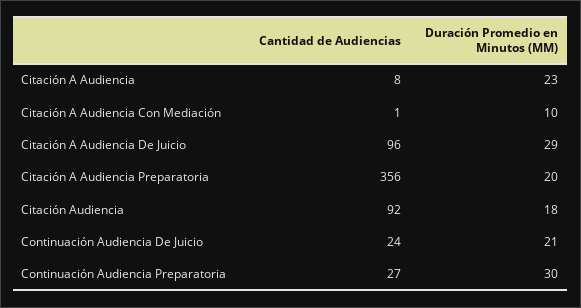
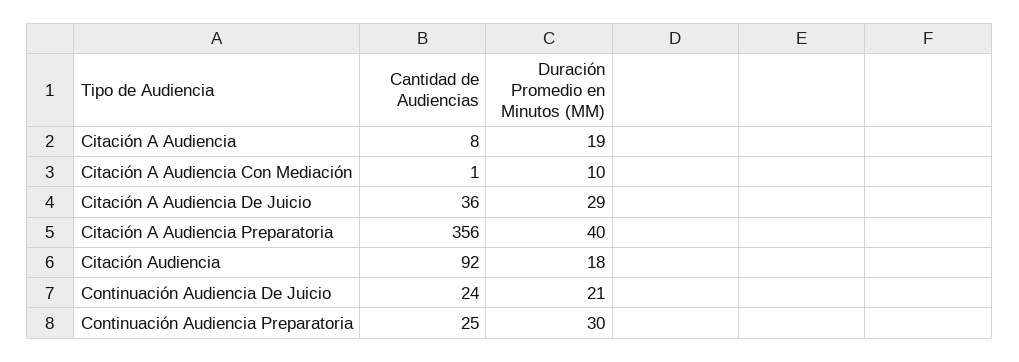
Duración Promedio en Minutos (MM), Citación A Audiencia: 23 -> 19
Cantidad de Audiencias, Citación A Audiencia De Juicio: 96 -> 36
Duración Promedio en Minutos (MM), Citación A Audiencia Preparatoria: 20 -> 40
Cantidad de Audiencias, Continuación Audiencia Preparatoria: 27 -> 25

